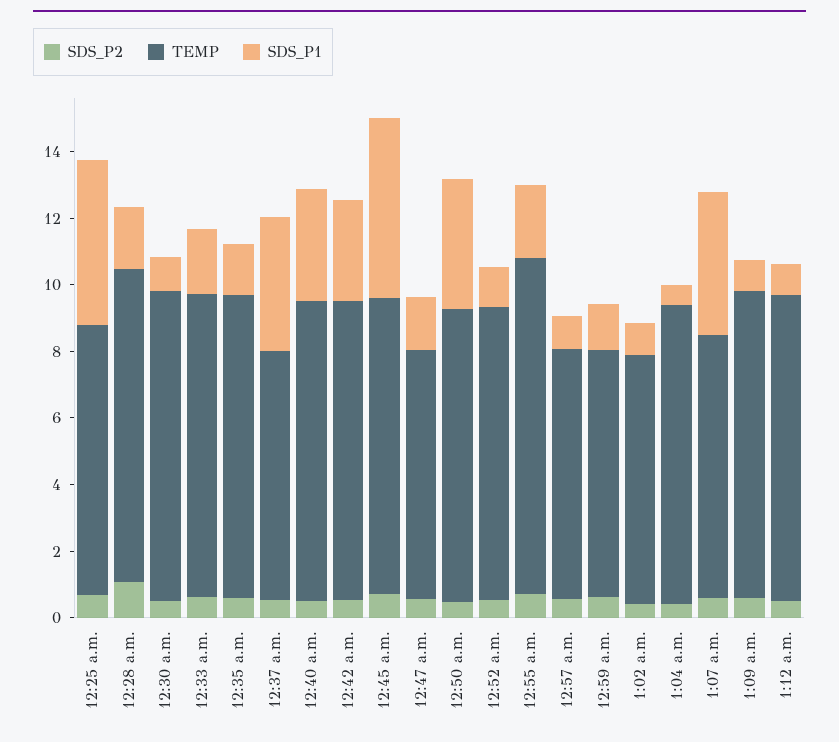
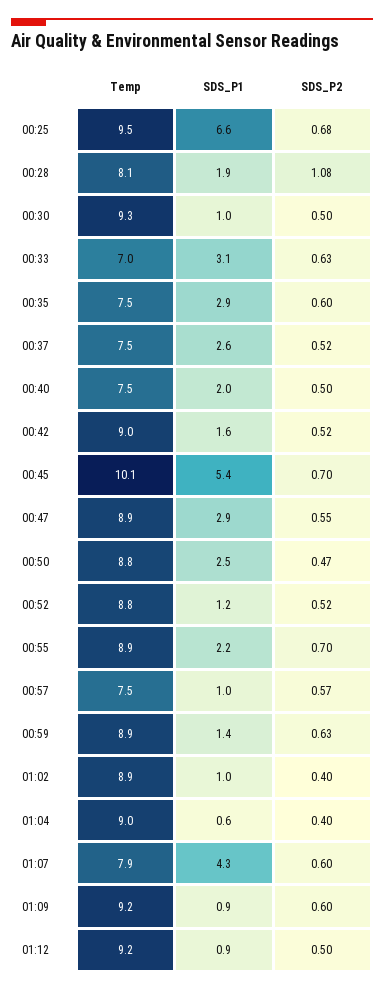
TEMP, 12:25 a.m.: 8 -> 9.5
SDS_P1, 12:25 a.m.: 5 -> 6.6
TEMP, 12:28 a.m.: 9.5 -> 8.1
TEMP, 12:33 a.m.: 9 -> 7
SDS_P1, 12:33 a.m.: 2 -> 3.1
TEMP, 12:35 a.m.: 9 -> 7.5
SDS_P1, 12:35 a.m.: 1.5 -> 2.9
SDS_P1, 12:37 a.m.: 4 -> 2.6
TEMP, 12:40 a.m.: 9 -> 7.5
SDS_P1, 12:40 a.m.: 3.5 -> 2
SDS_P1, 12:42 a.m.: 3 -> 1.6
TEMP, 12:45 a.m.: 9 -> 10.1
TEMP, 12:47 a.m.: 7.5 -> 8.9
SDS_P1, 12:47 a.m.: 1.5 -> 2.9
SDS_P1, 12:50 a.m.: 4 -> 2.5
TEMP, 12:55 a.m.: 10 -> 8.9
TEMP, 12:59 a.m.: 7.5 -> 8.9
TEMP, 1:02 a.m.: 7.5 -> 8.9

